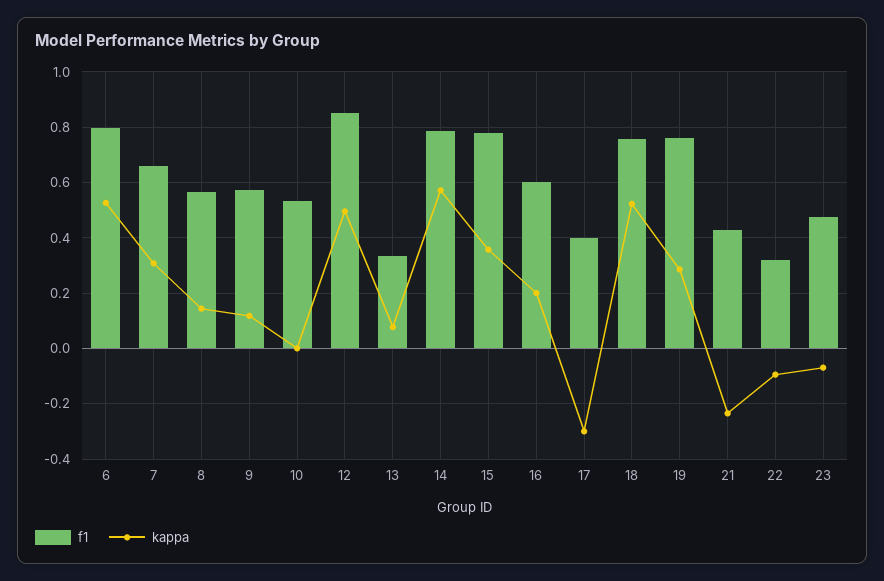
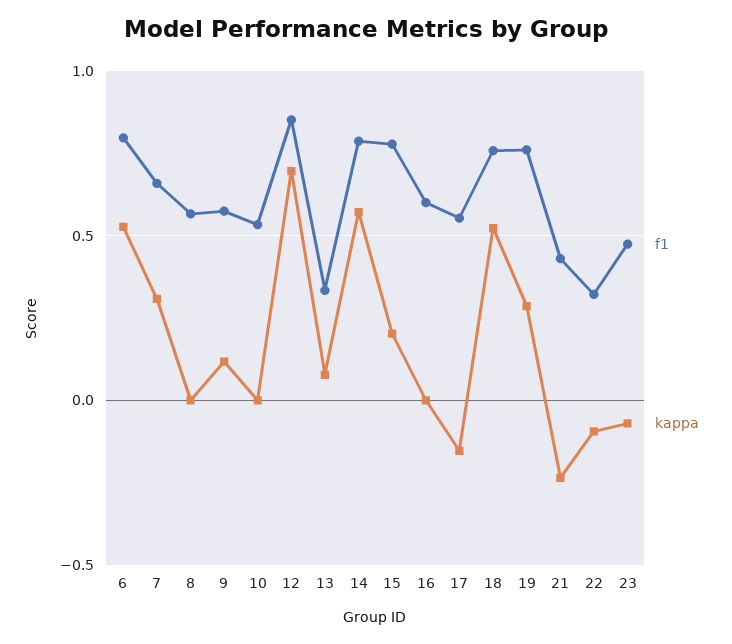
kappa, 8: 0.15 -> 0
kappa, 12: 0.5 -> 0.7
kappa, 15: 0.35 -> 0.2
kappa, 16: 0.2 -> 0
f1, 17: 0.4 -> 0.55
kappa, 17: -0.3 -> -0.15

